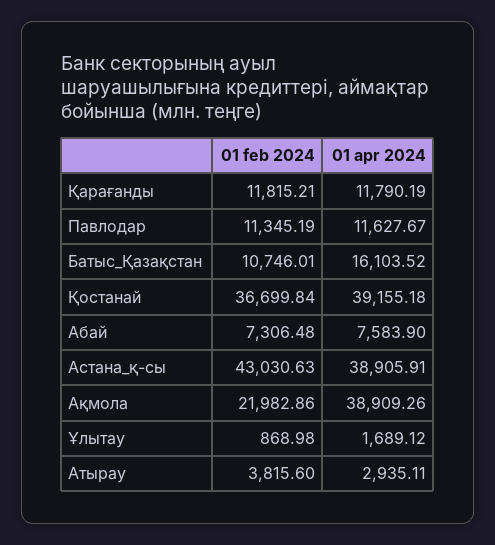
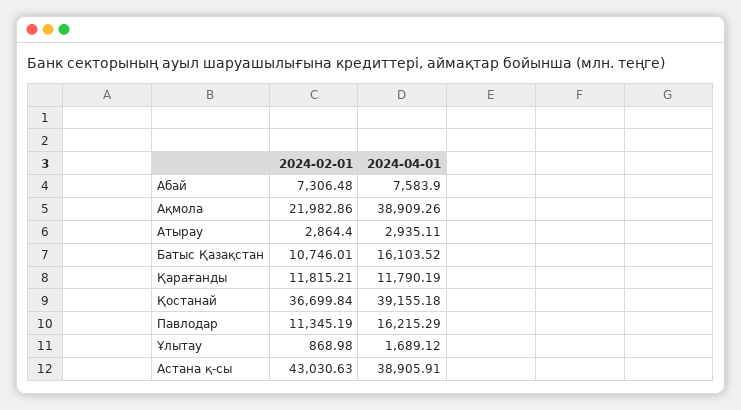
01 apr 2024, Павлодар: 11627.67 -> 16215.29
01 feb 2024, Атырау: 3815.6 -> 2864.4

